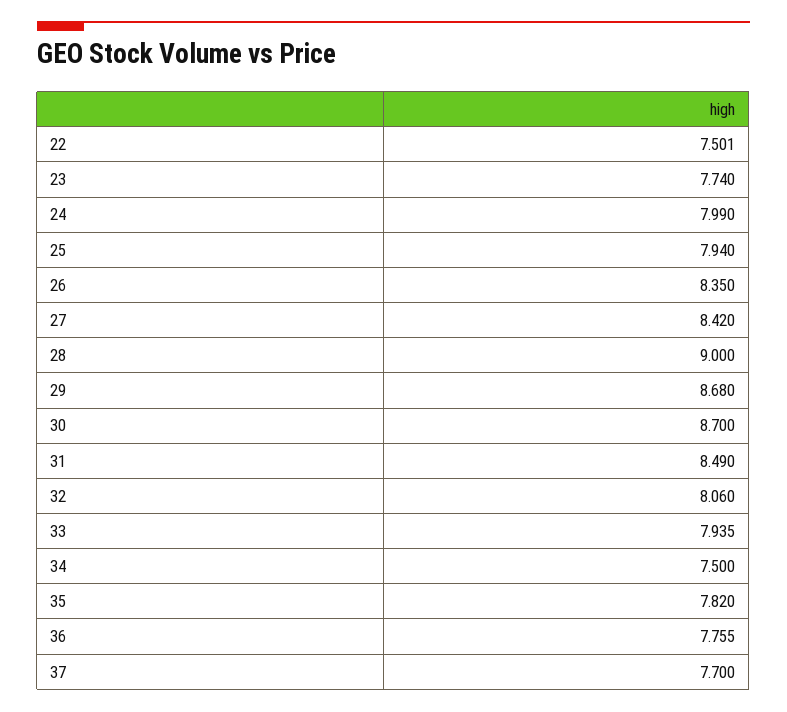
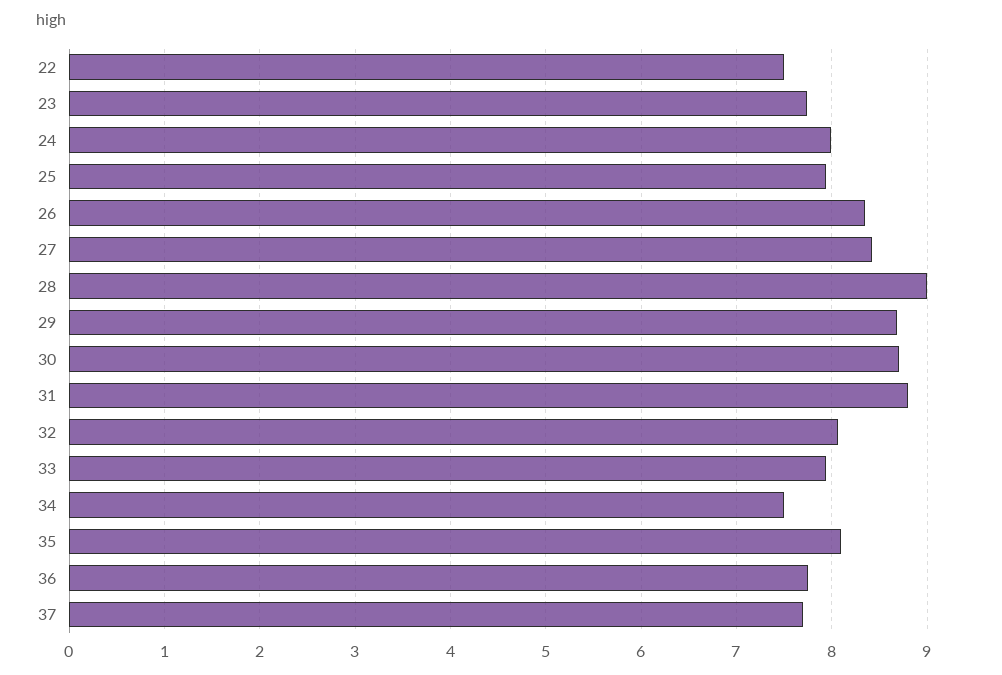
31: 8.49 -> 8.8
35: 7.82 -> 8.1

